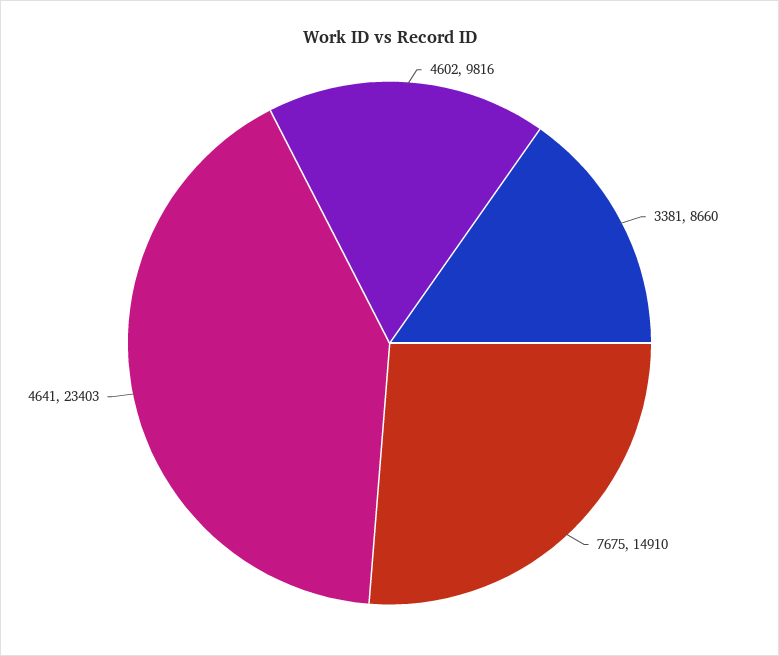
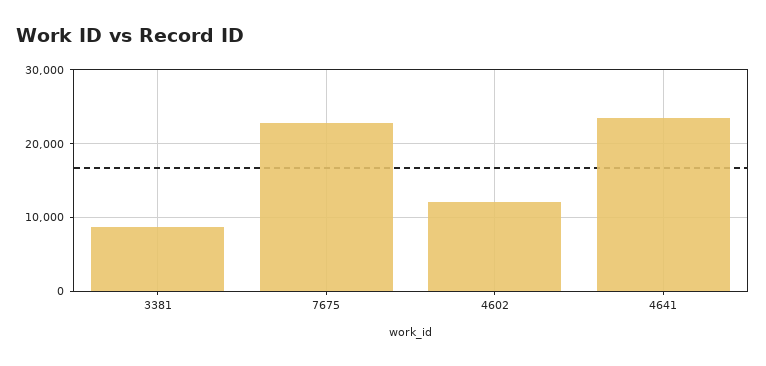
4602: 9816 -> 12000
7675: 14910 -> 23000

